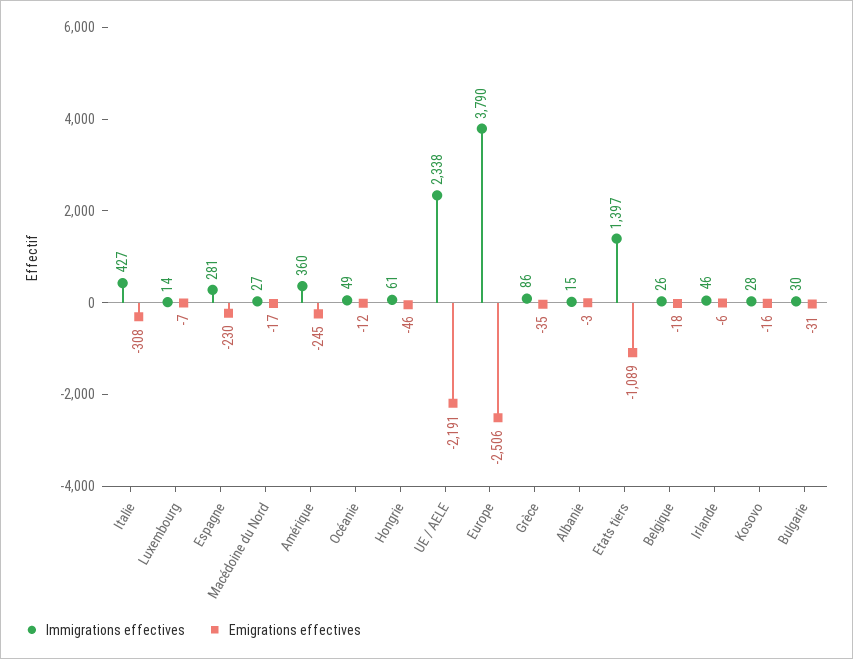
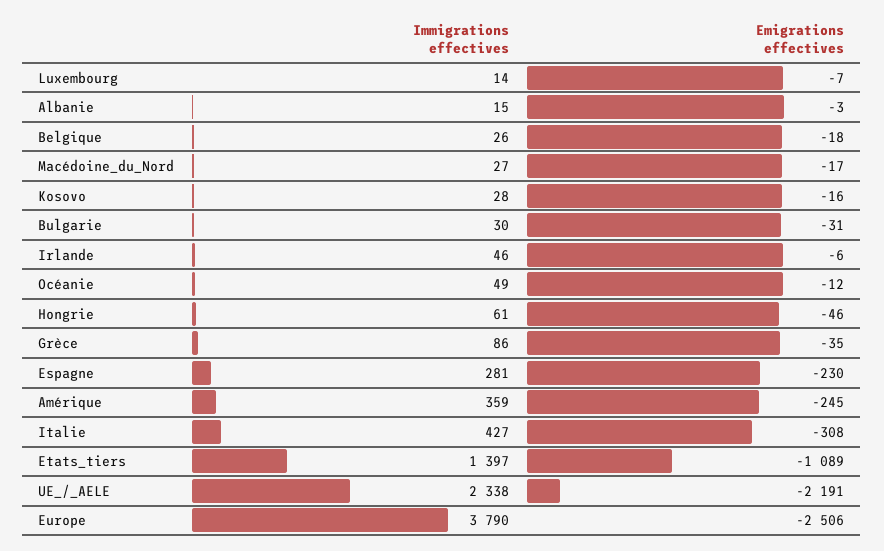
Immigrations effectives, Amérique: 360 -> 359

